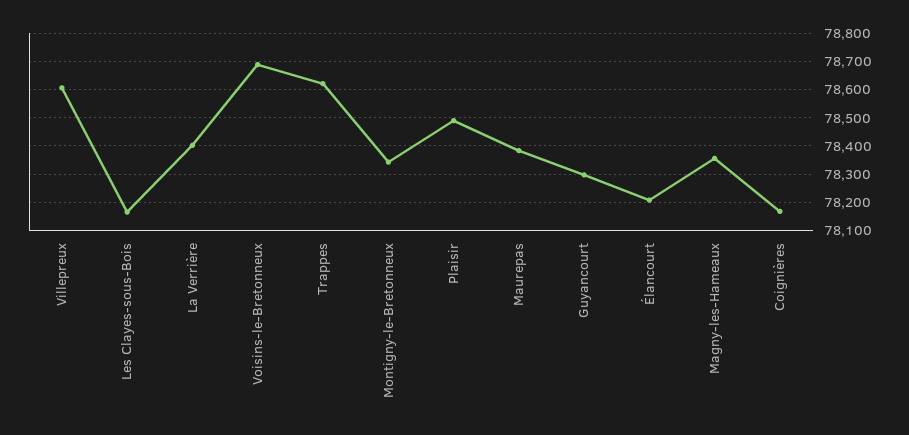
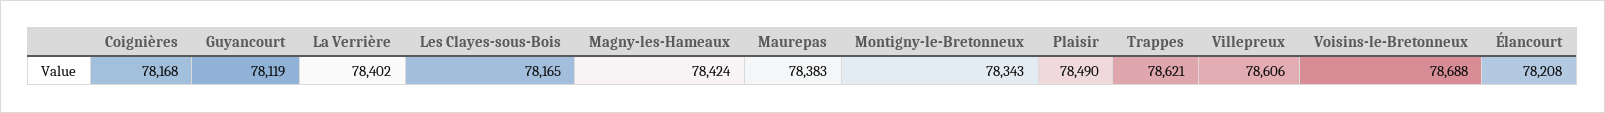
Guyancourt: 78300 -> 78119
Magny-les-Hameaux: 78350 -> 78424

